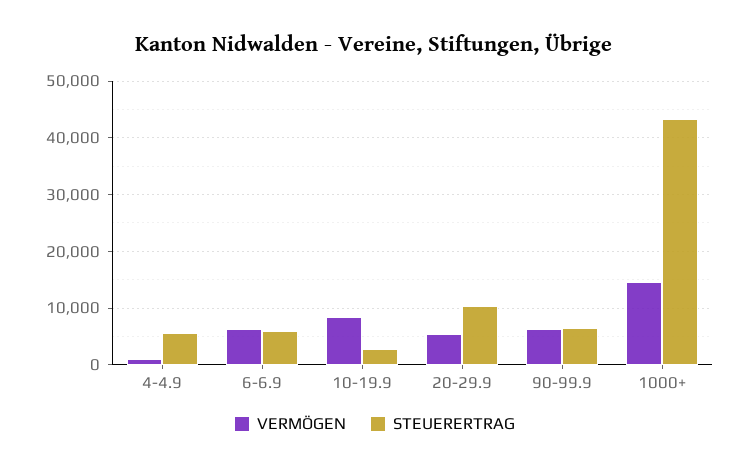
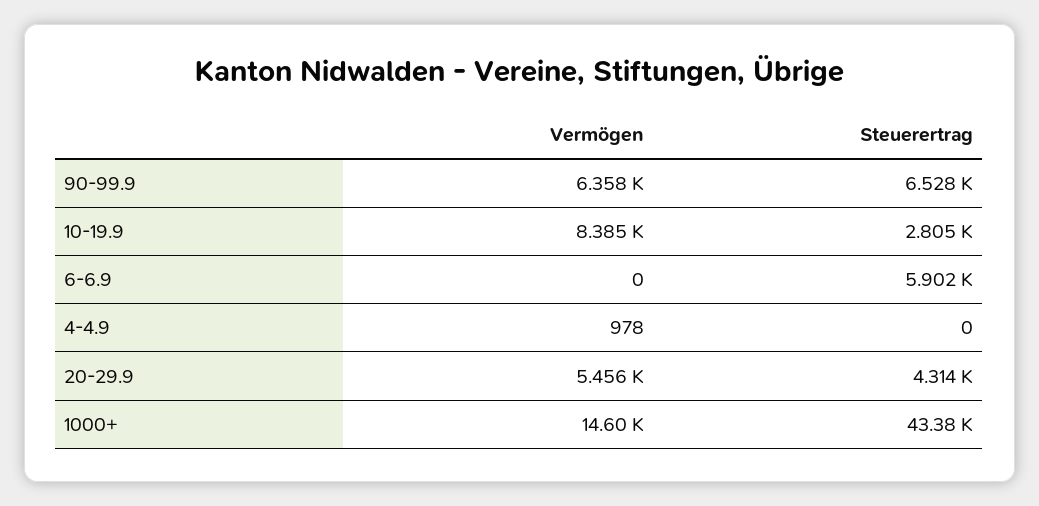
STEUERERTRAG, 4-4.9: 6000 -> 0
VERMÖGEN, 6-6.9: 6000 -> 0
STEUERERTRAG, 20-29.9: 10000 -> 4314

